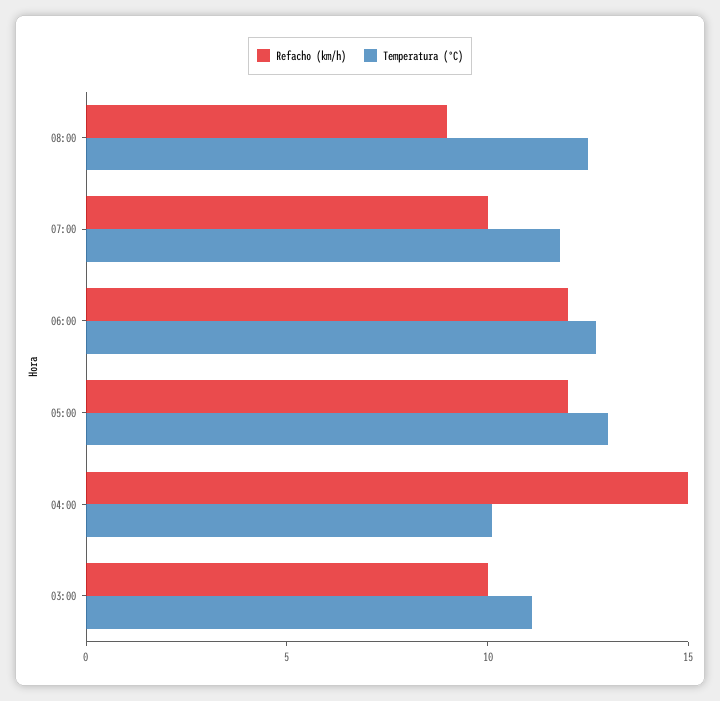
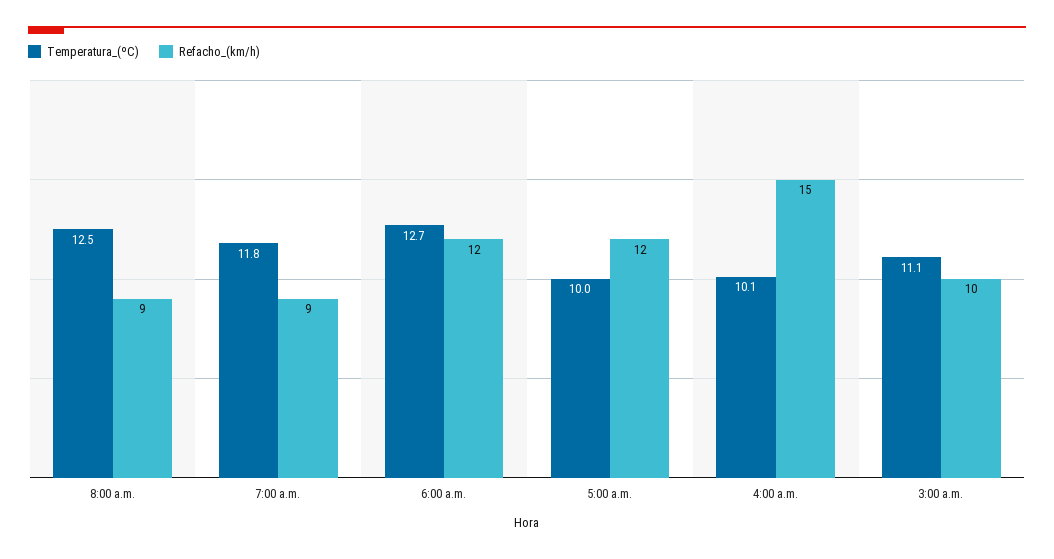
Refacho (km/h), 07:00: 10 -> 9
Temperatura (ºC), 05:00: 13 -> 10

